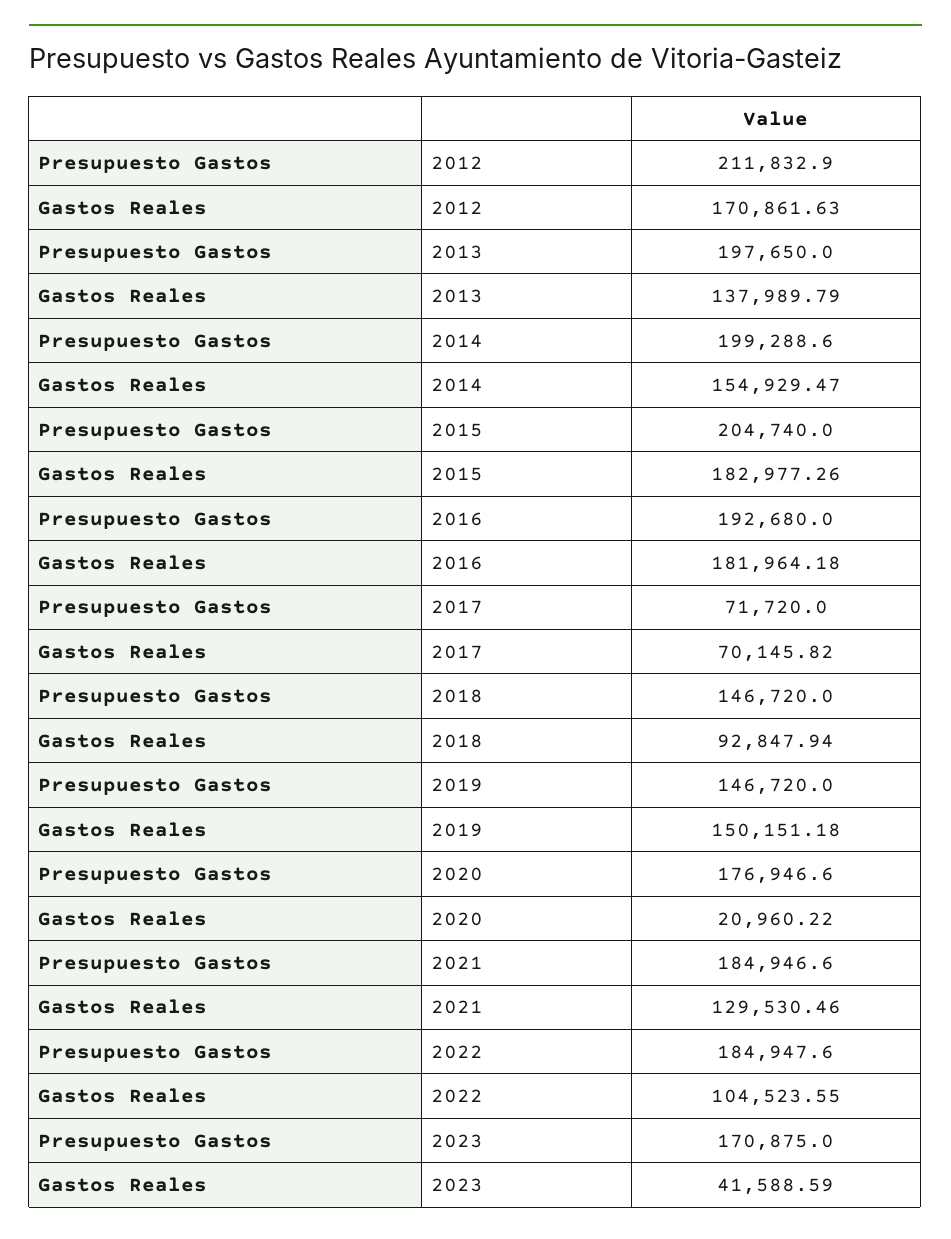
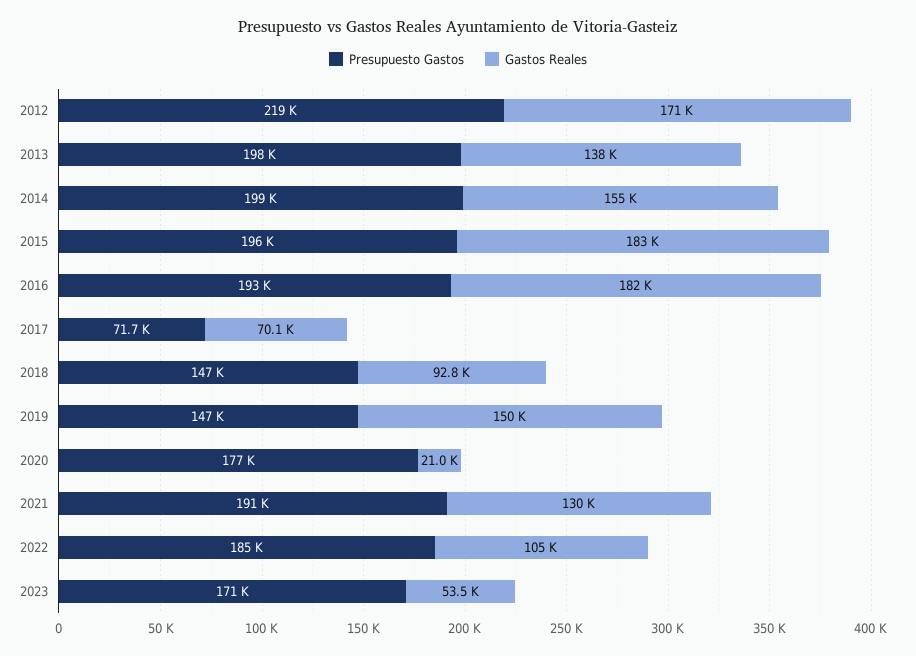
Presupuesto Gastos, 2012: 211832.9 -> 219000
Presupuesto Gastos, 2015: 204740 -> 196000
Presupuesto Gastos, 2021: 184946.6 -> 191000
Gastos Reales, 2023: 41588.59 -> 53500

